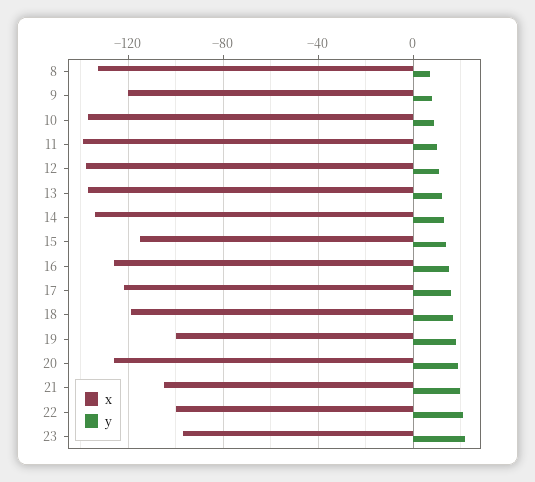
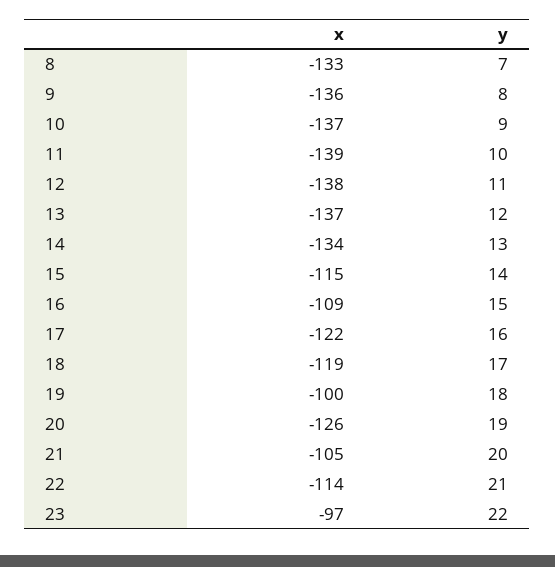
x, 9: -120 -> -136
x, 16: -125 -> -109
x, 22: -100 -> -114

